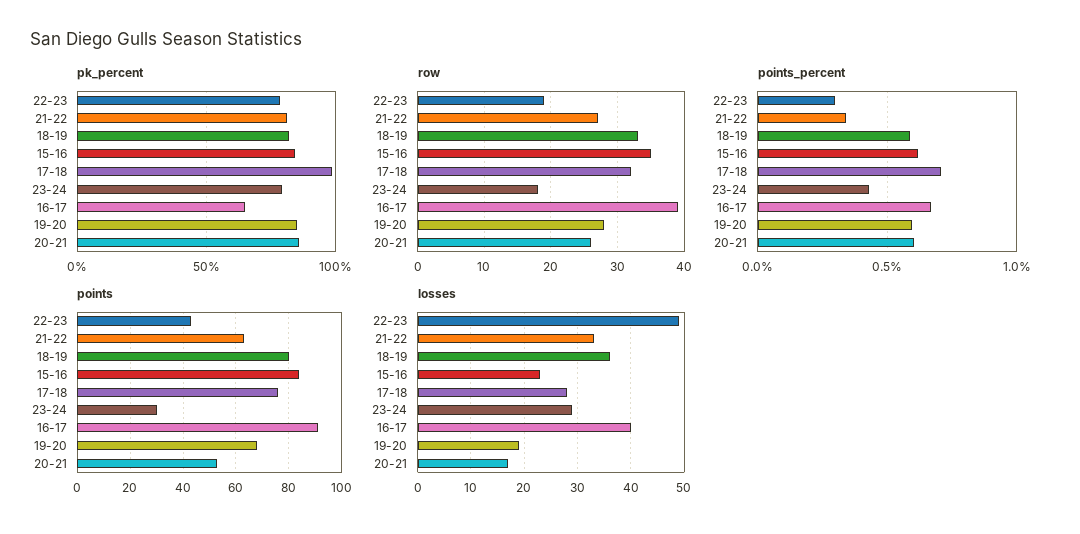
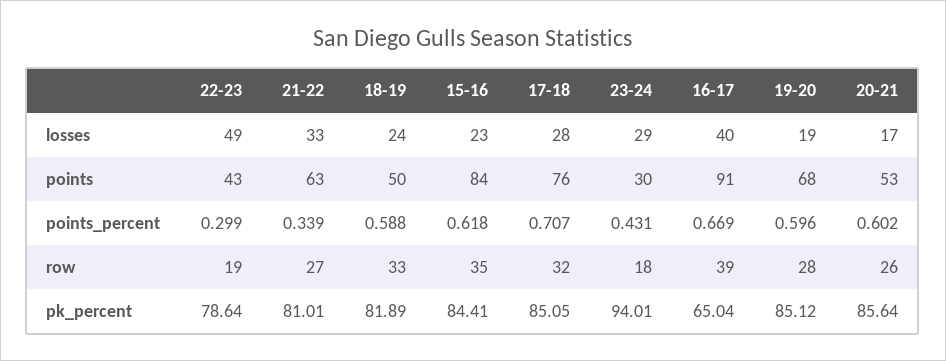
pk_percent, 17-18: 100 -> 85.05
pk_percent, 23-24: 80 -> 94.01
points, 18-19: 80 -> 50
losses, 18-19: 35 -> 24

